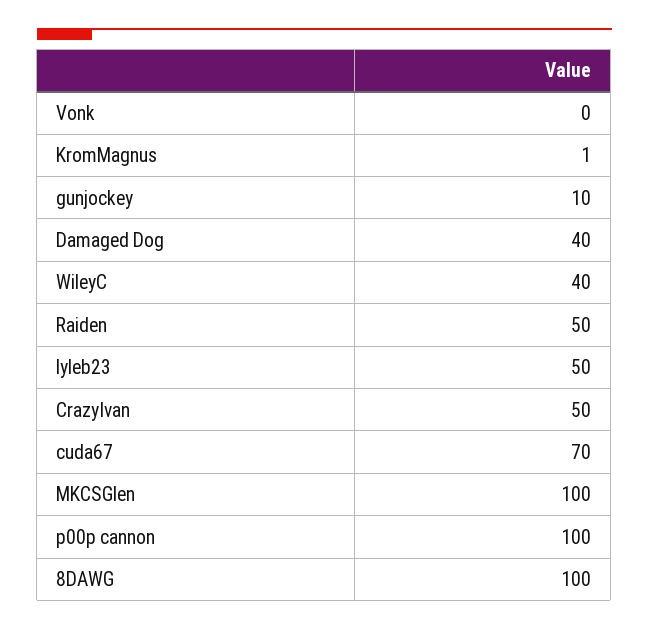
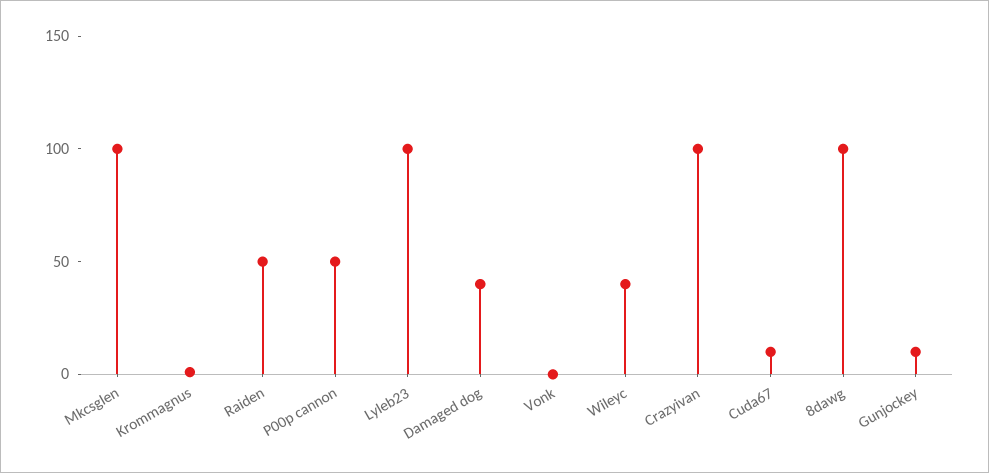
lyleb23: 50 -> 100
CrazyIvan: 50 -> 100
cuda67: 70 -> 10
p00p cannon: 100 -> 50

